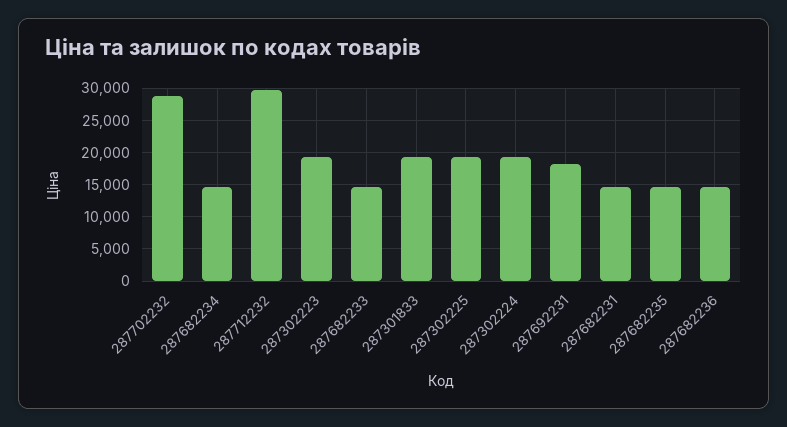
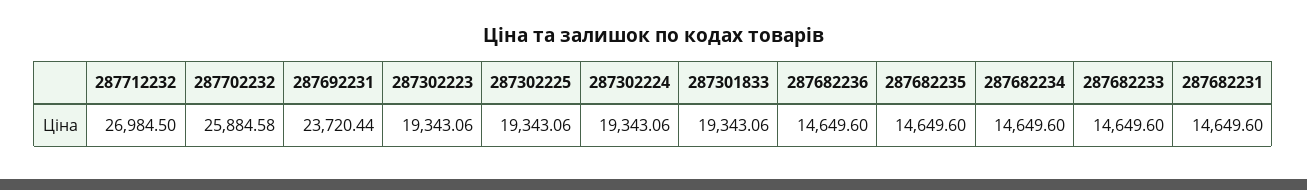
287702232: 29000 -> 25884.58
287712232: 30000 -> 26984.5
287692231: 18000 -> 23720.44

